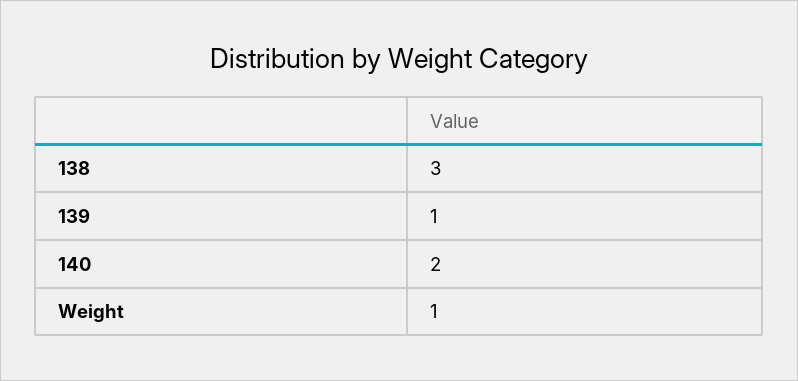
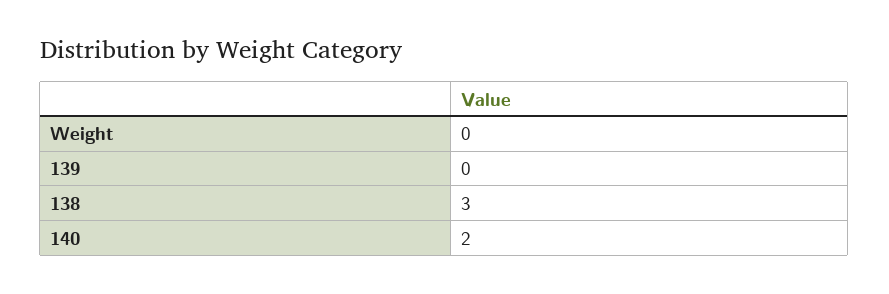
139: 1 -> 0
Weight: 1 -> 0

